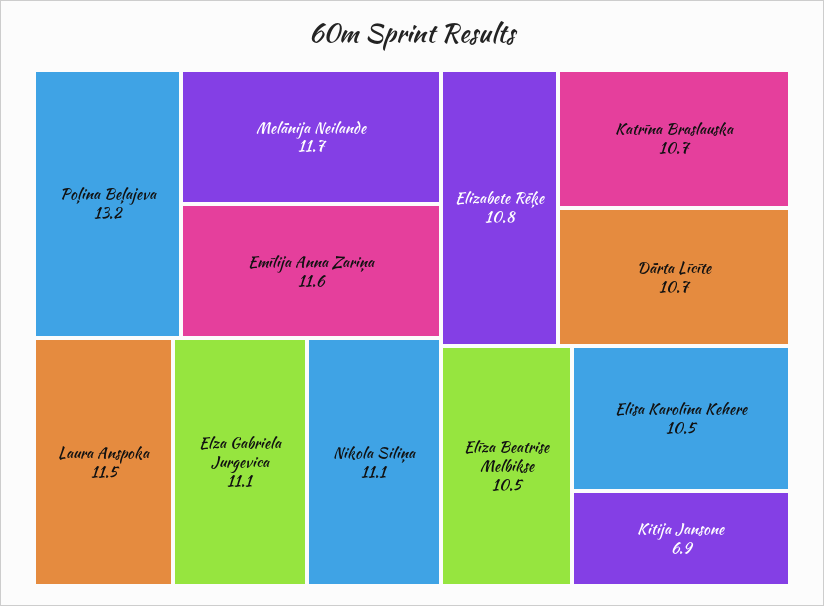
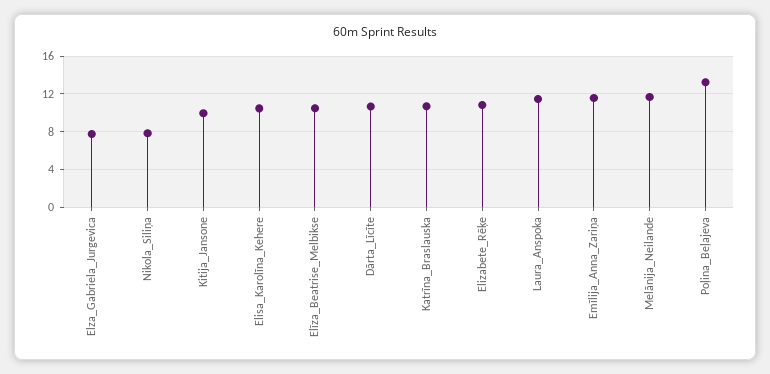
Elza Gabriela Jurgevica: 11.1 -> 8
Nikola Siliņa: 11.1 -> 8
Kitija Jansone: 6.9 -> 10

